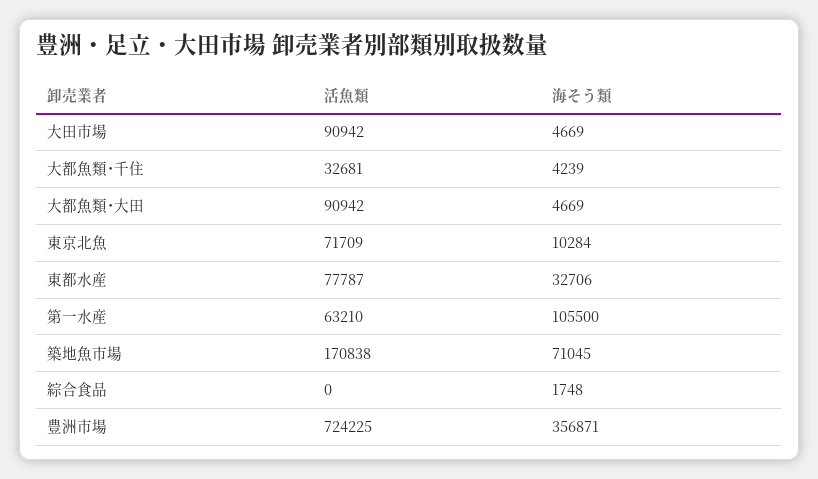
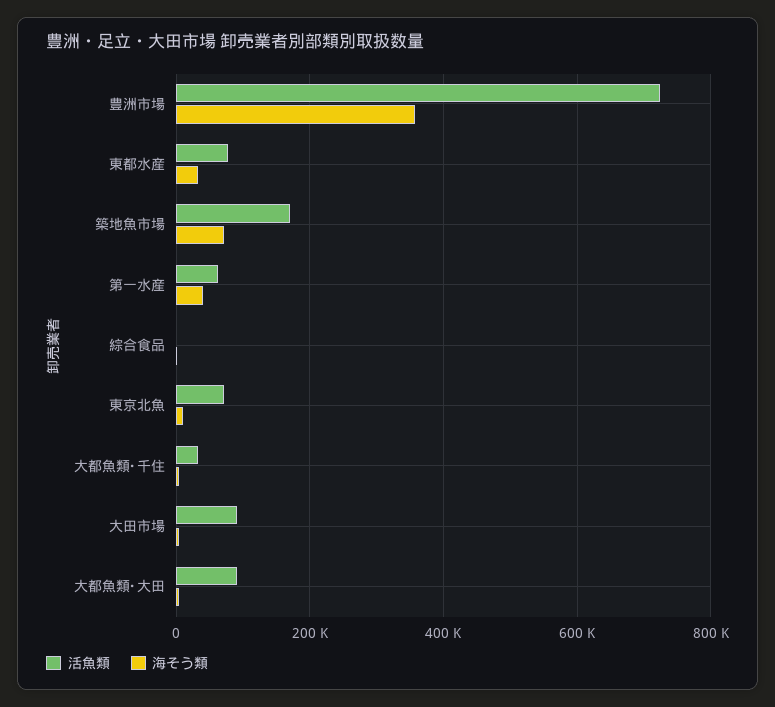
海そう類, 第一水産: 105500 -> 40000

